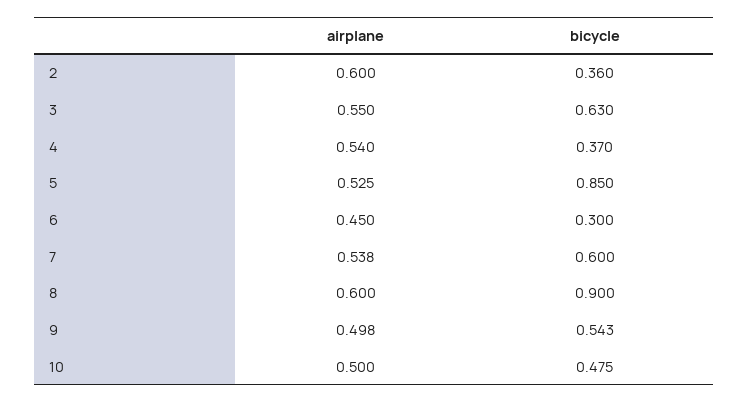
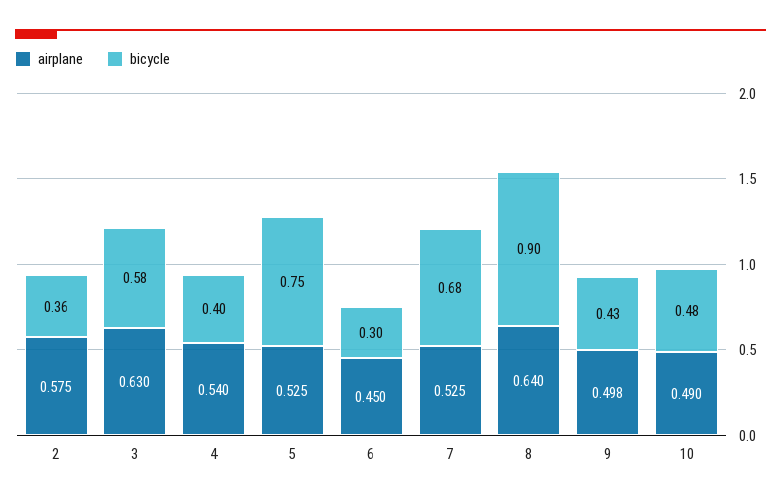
airplane, 2: 0.6 -> 0.575
airplane, 3: 0.55 -> 0.63
bicycle, 3: 0.63 -> 0.58
bicycle, 4: 0.37 -> 0.4
bicycle, 5: 0.85 -> 0.75
airplane, 7: 0.538 -> 0.525
bicycle, 7: 0.6 -> 0.68
airplane, 8: 0.6 -> 0.64
bicycle, 9: 0.543 -> 0.43
airplane, 10: 0.5 -> 0.49

